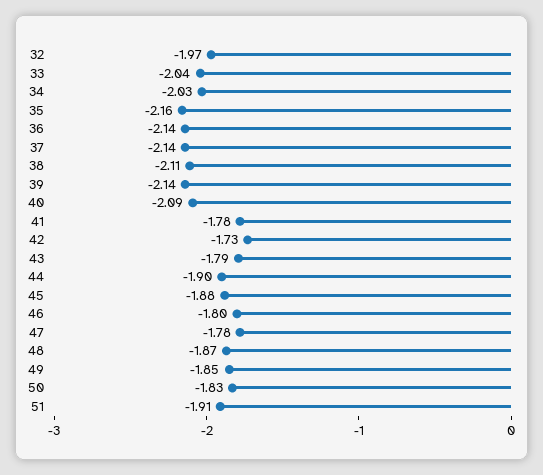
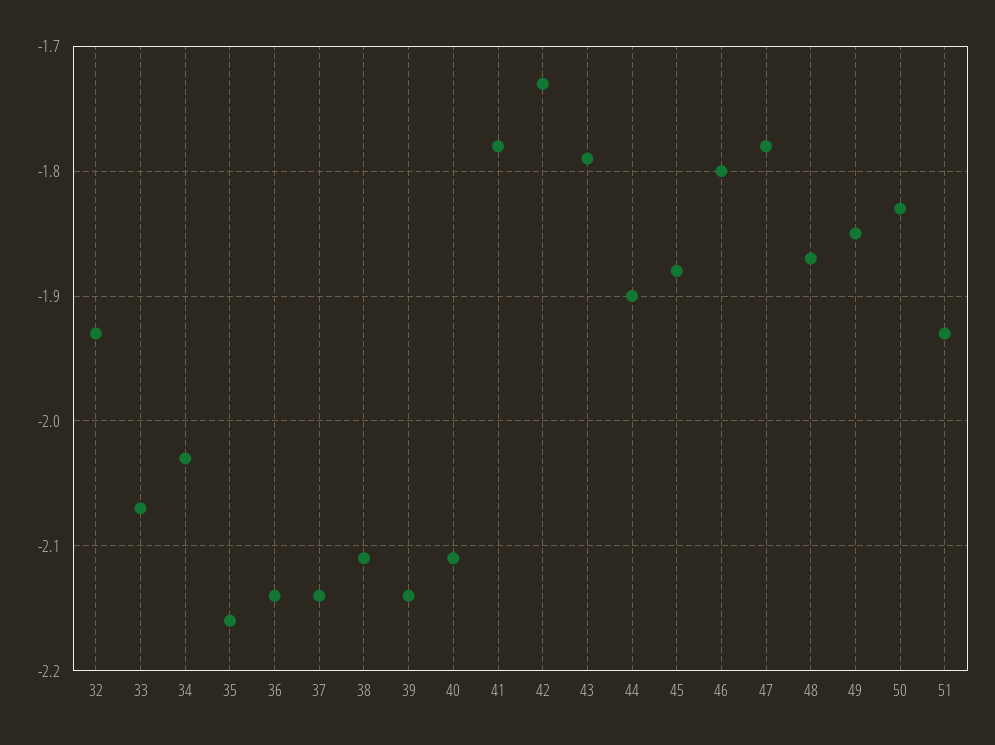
32: -1.97 -> -1.93
33: -2.04 -> -2.07
40: -2.09 -> -2.11
51: -1.91 -> -1.93

